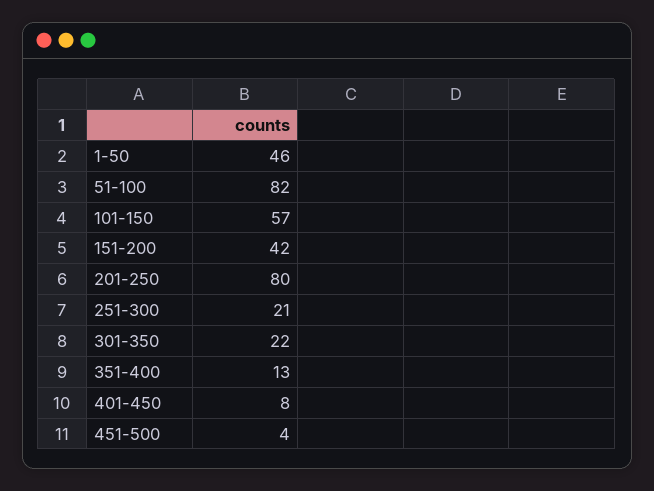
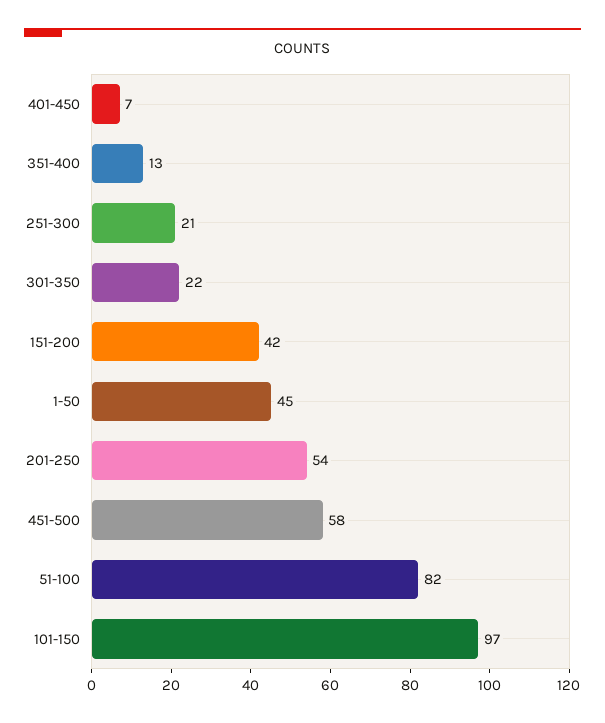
1-50: 46 -> 45
101-150: 57 -> 97
201-250: 80 -> 54
401-450: 8 -> 7
451-500: 4 -> 58

